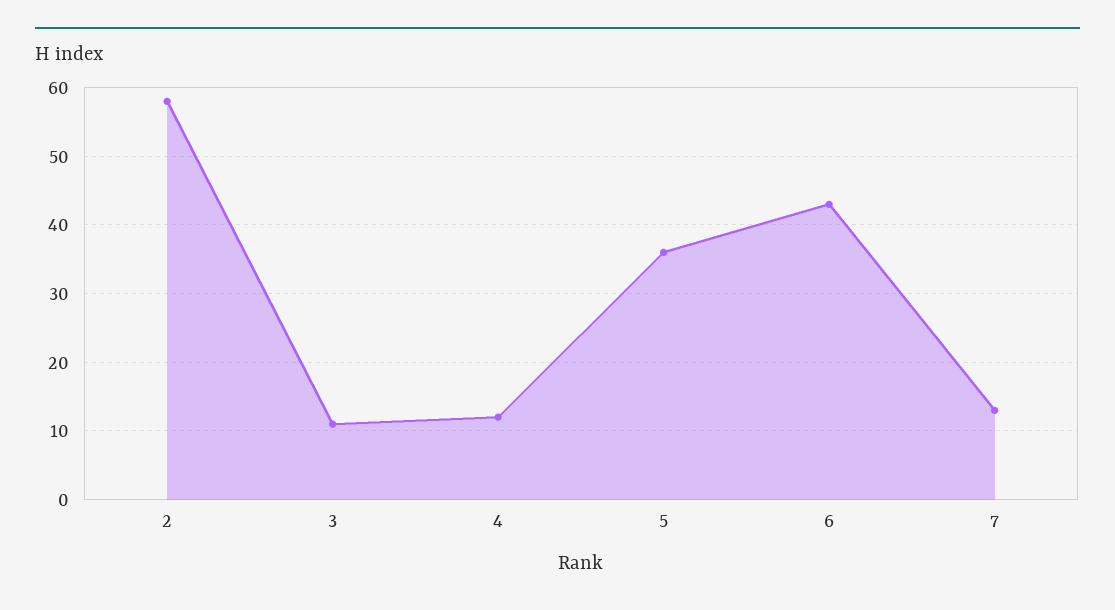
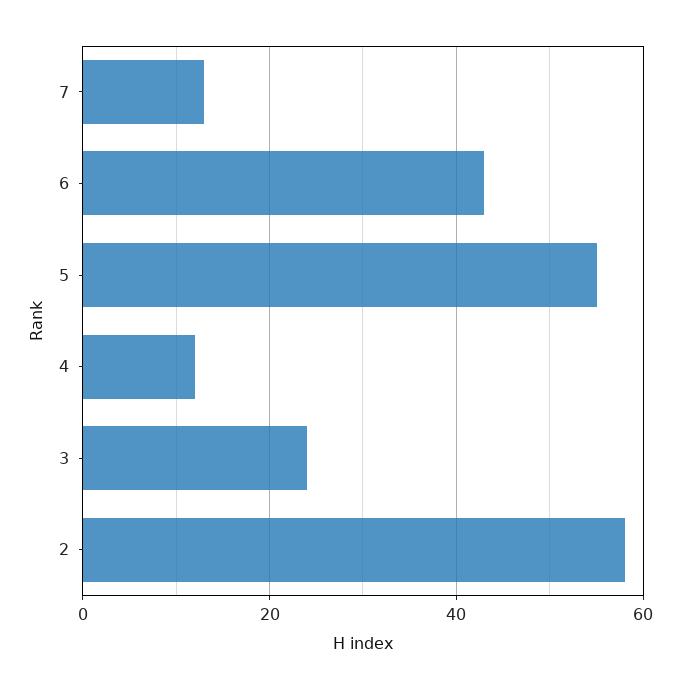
3: 11 -> 25
5: 36 -> 55

